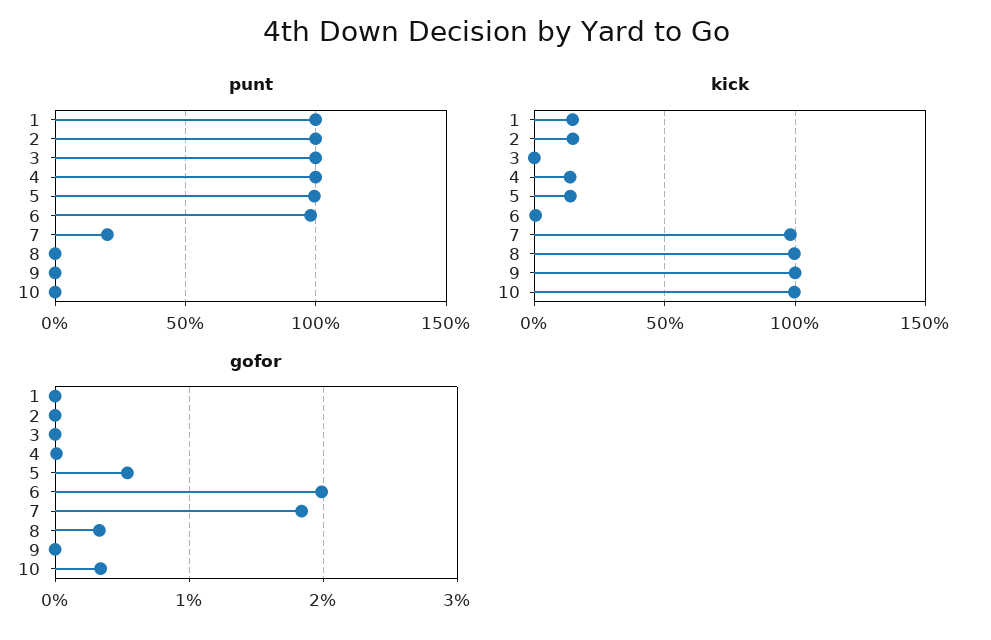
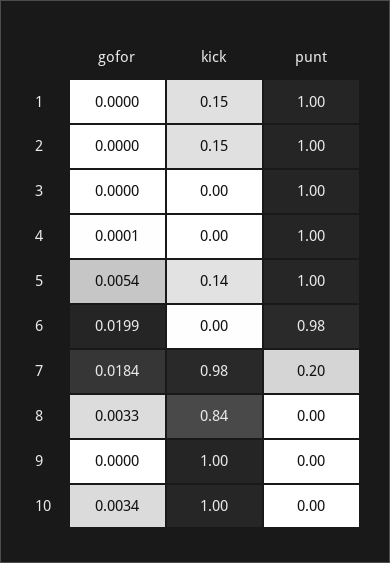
kick, 4: 0.15 -> 0
kick, 8: 1 -> 0.84

